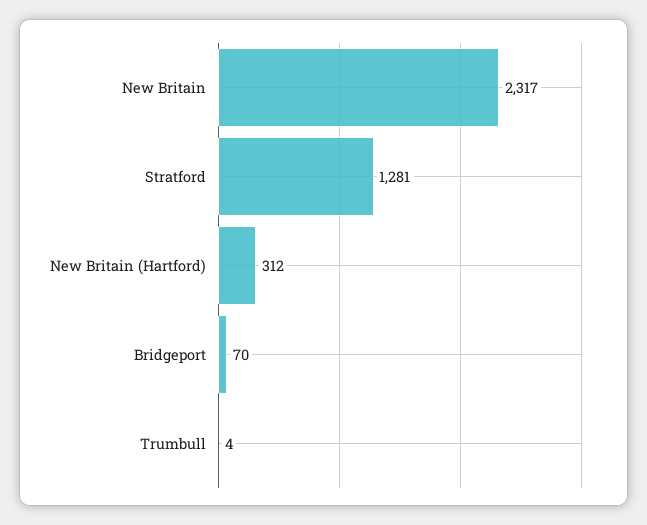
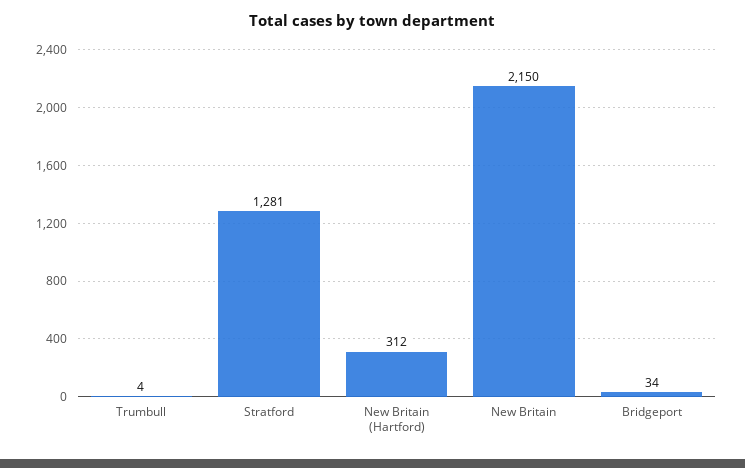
New Britain: 2317 -> 2150
Bridgeport: 70 -> 34

